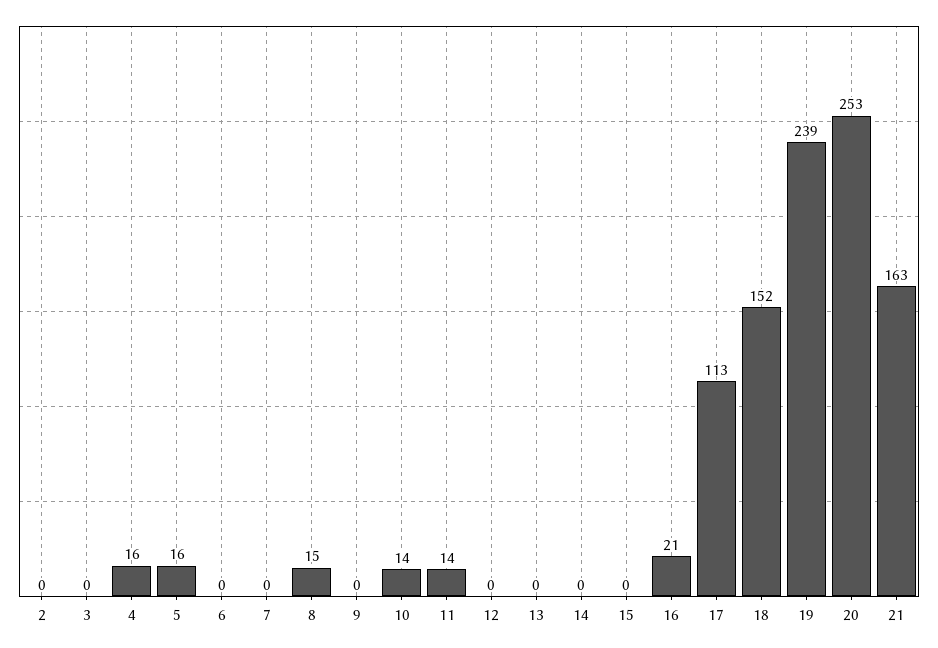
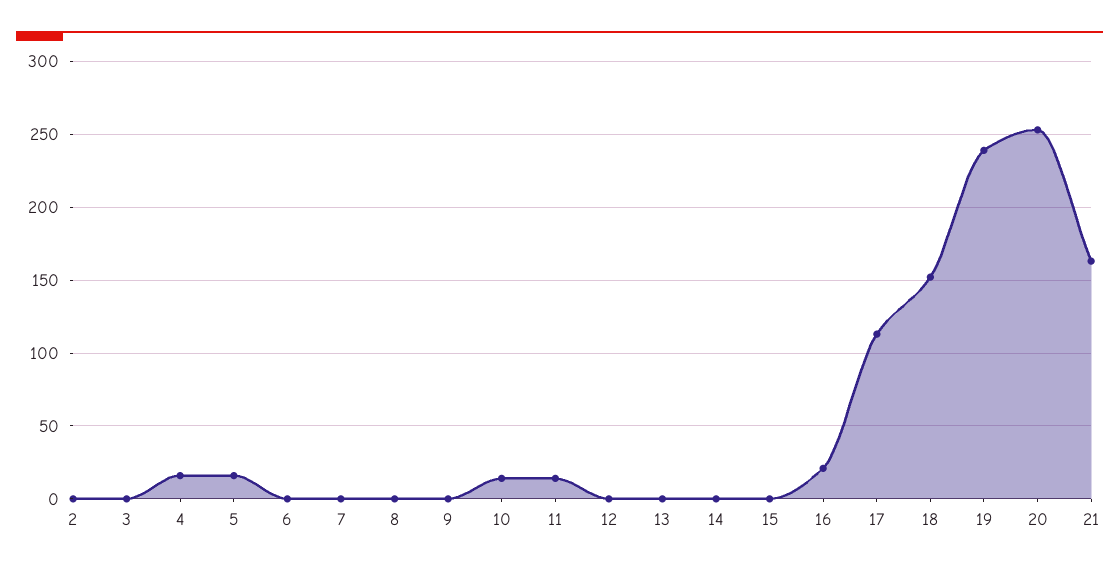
8: 15 -> 0

